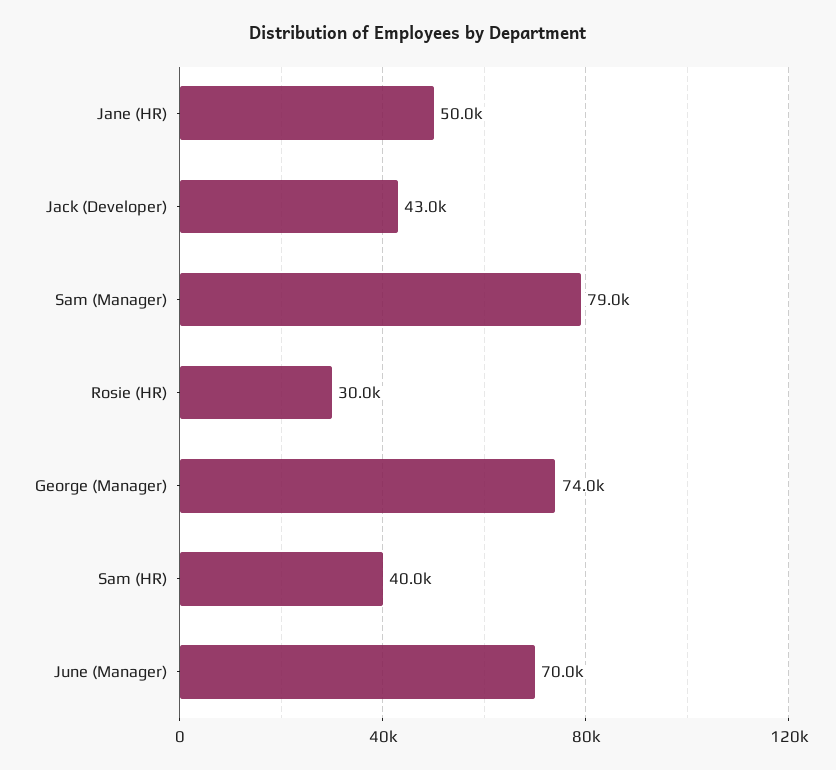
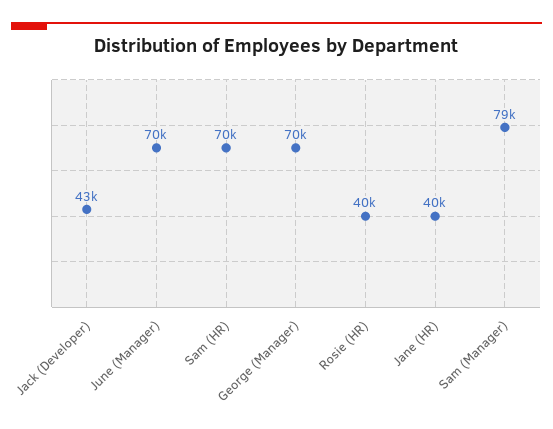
Jane (HR): 50000 -> 40000
Rosie (HR): 30000 -> 40000
George (Manager): 74000 -> 70000
Sam (HR): 40000 -> 70000

